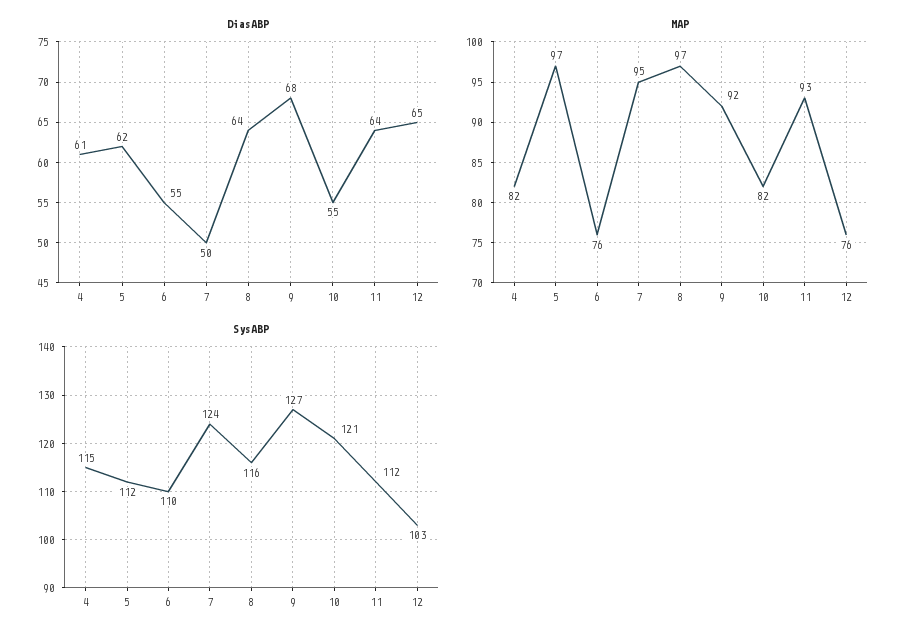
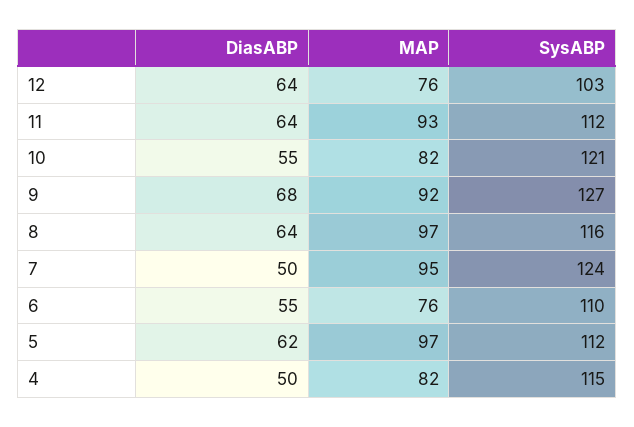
DiasABP, 4: 61 -> 50
DiasABP, 12: 65 -> 64

